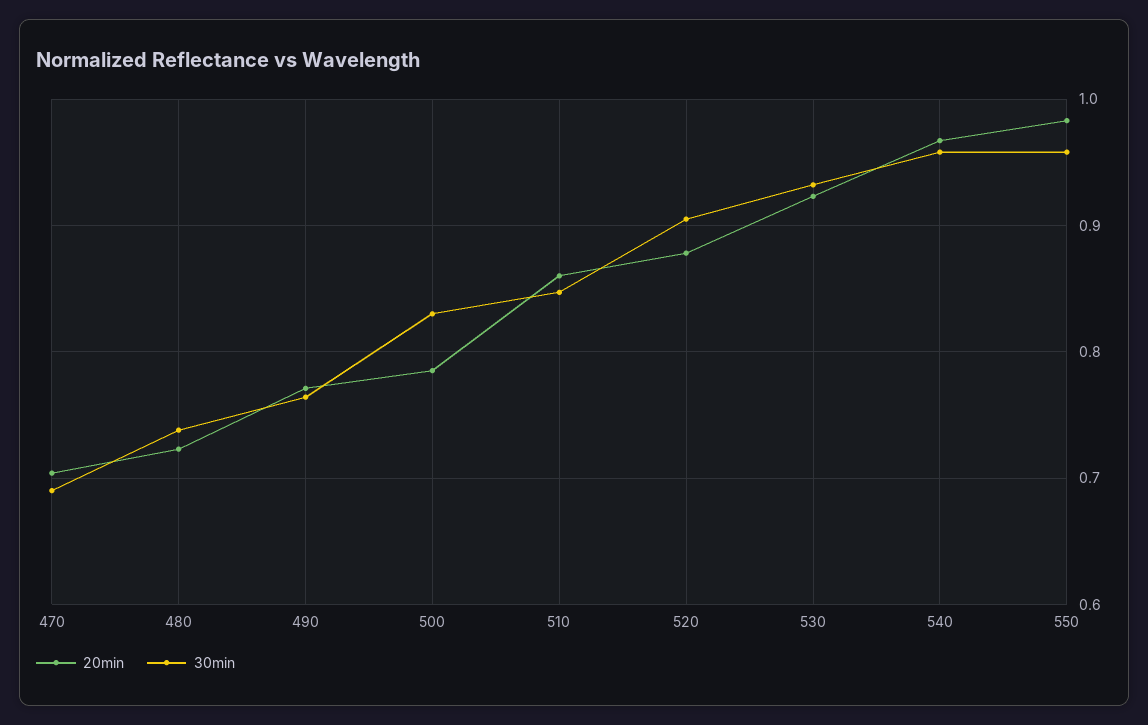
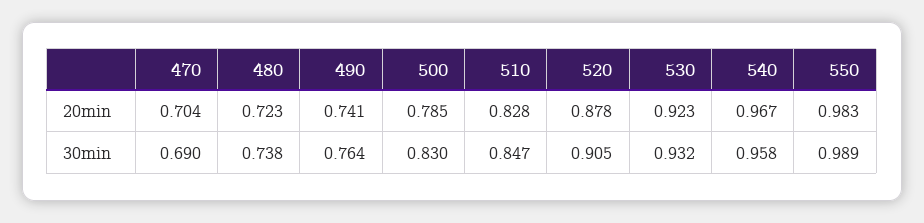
20min, 490: 0.77 -> 0.741
20min, 510: 0.86 -> 0.828
30min, 550: 0.96 -> 0.989

